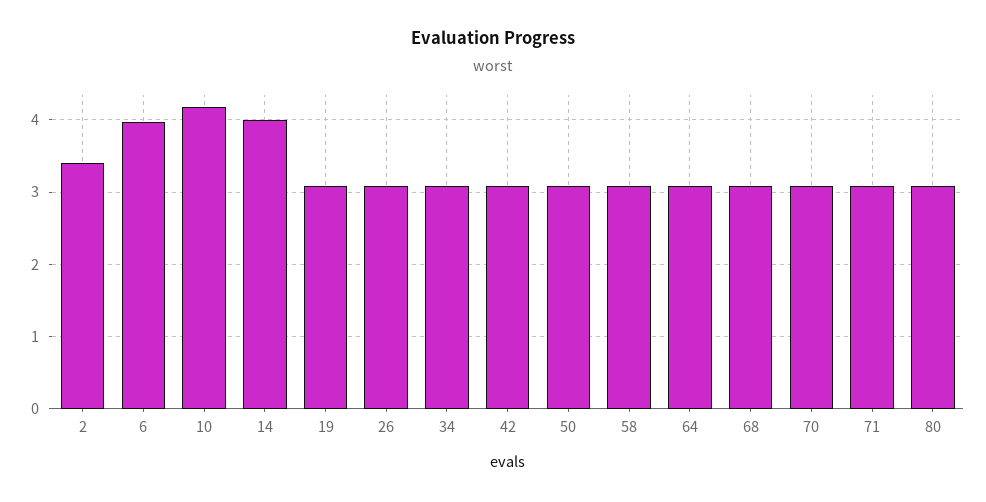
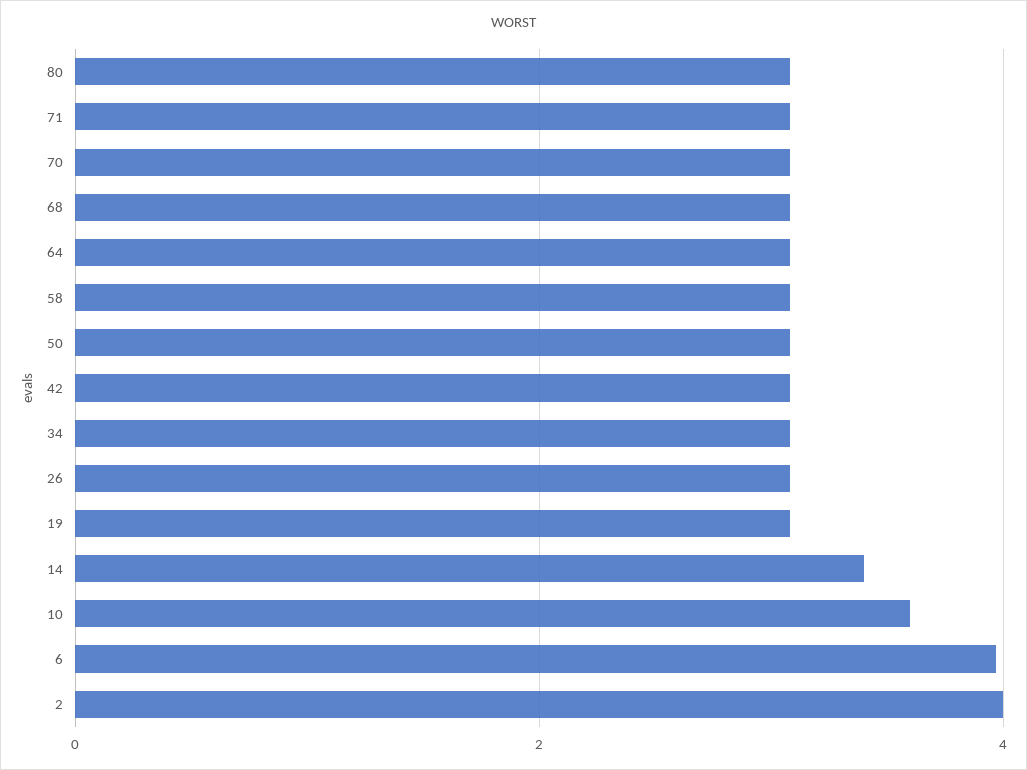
2: 3.4 -> 4
10: 4.2 -> 3.6
14: 4 -> 3.4

